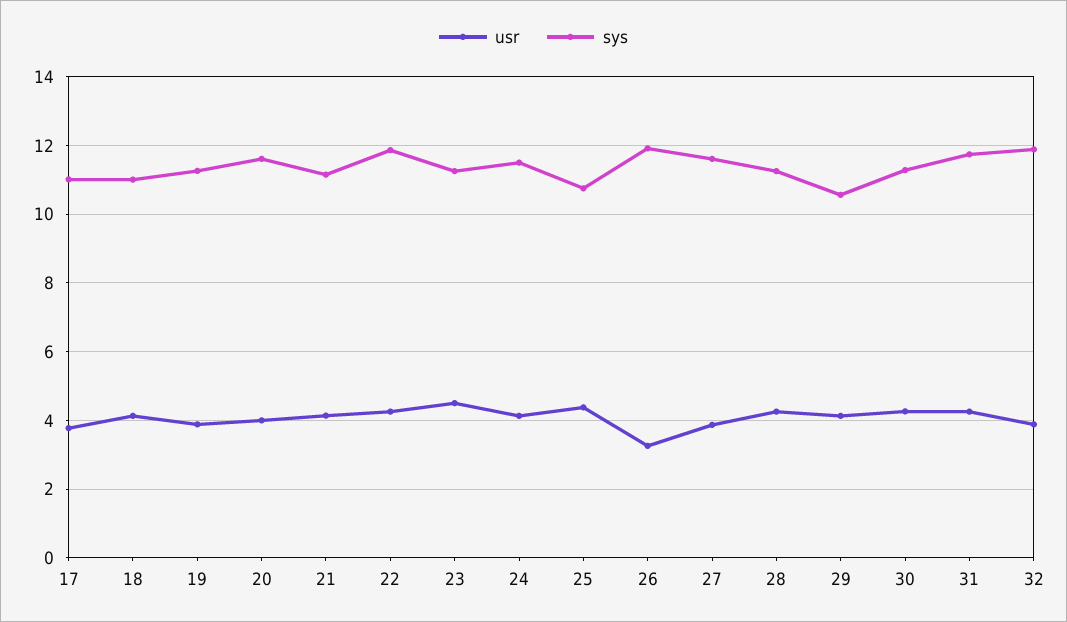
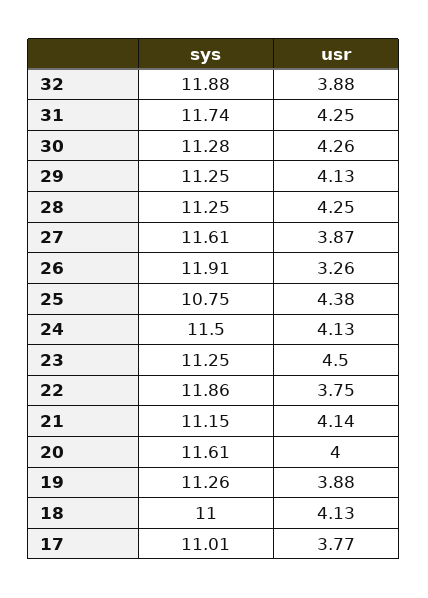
usr, 22: 4.2 -> 3.75
sys, 29: 10.6 -> 11.25

